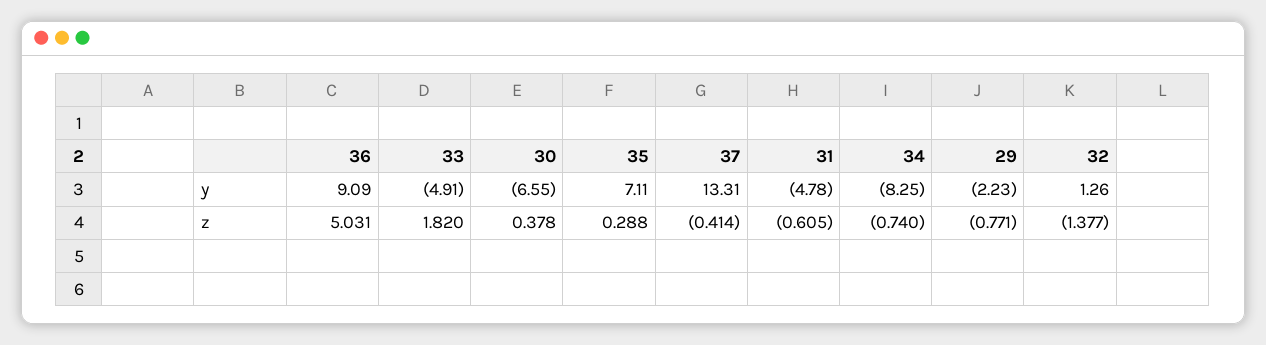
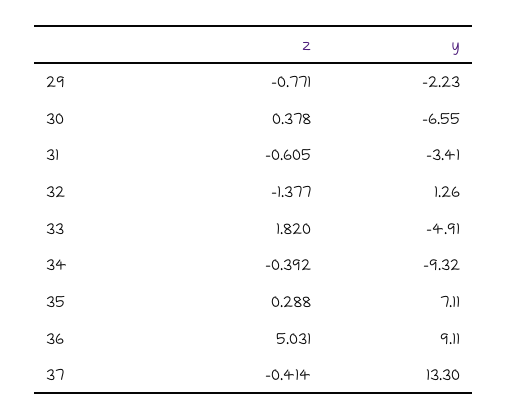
36, y: 9.09 -> 9.11
37, y: 13.31 -> 13.3
31, y: -4.78 -> -3.41
34, y: -8.25 -> -9.32
34, z: -0.74 -> -0.392

